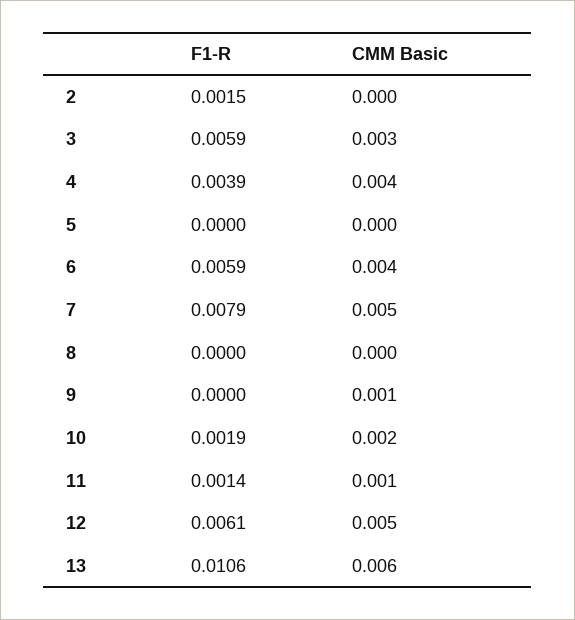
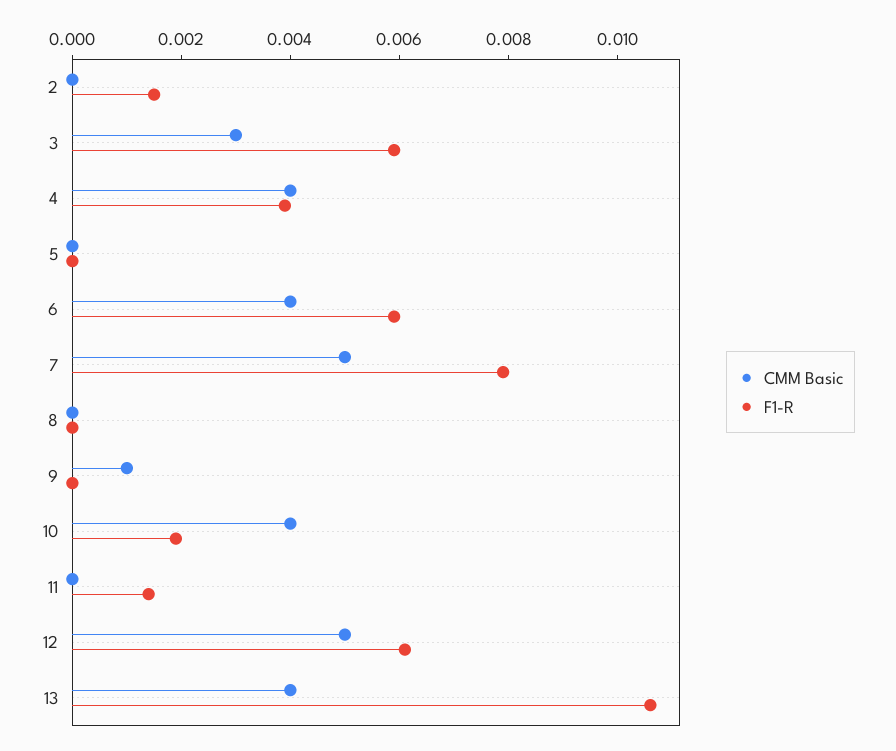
CMM Basic, 10: 0.002 -> 0.004
CMM Basic, 11: 0.001 -> 0
CMM Basic, 13: 0.006 -> 0.004

